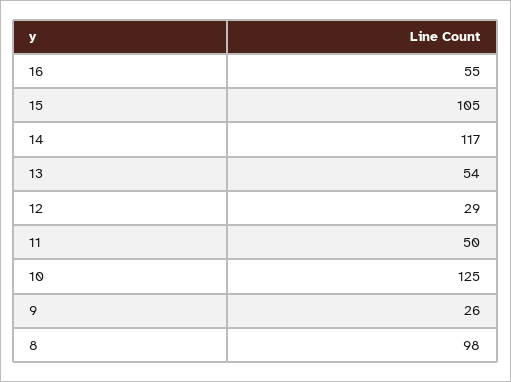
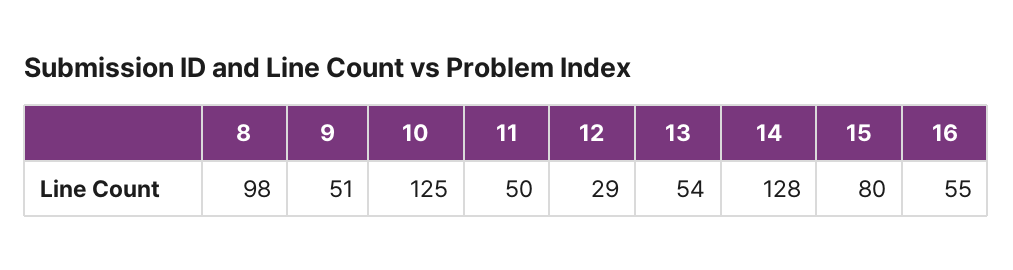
15: 105 -> 80
14: 117 -> 128
9: 26 -> 51

